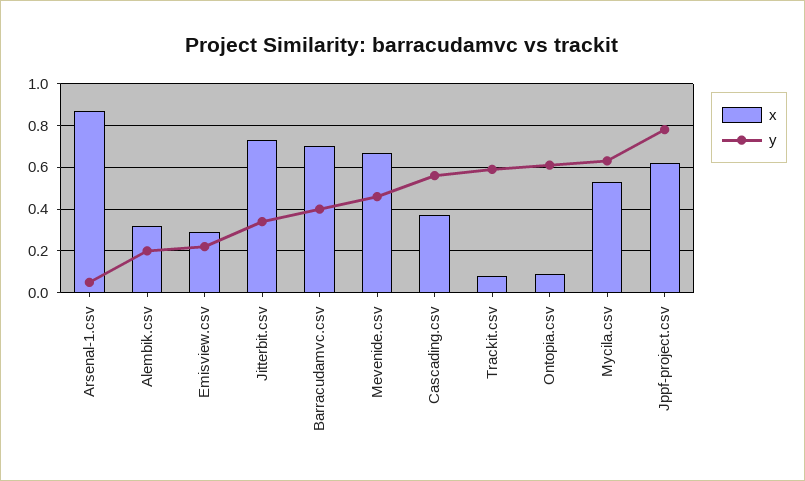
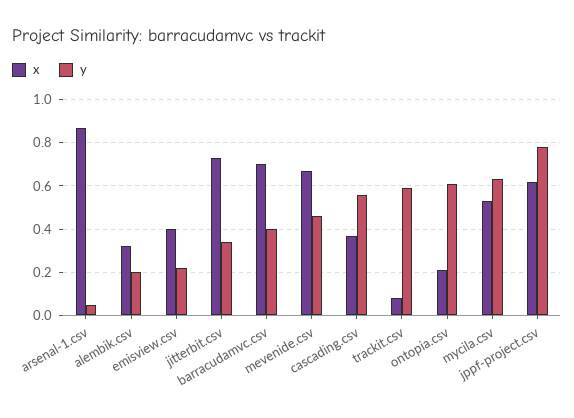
x, Emisview.csv: 0.3 -> 0.4
x, Ontopia.csv: 0.1 -> 0.2

